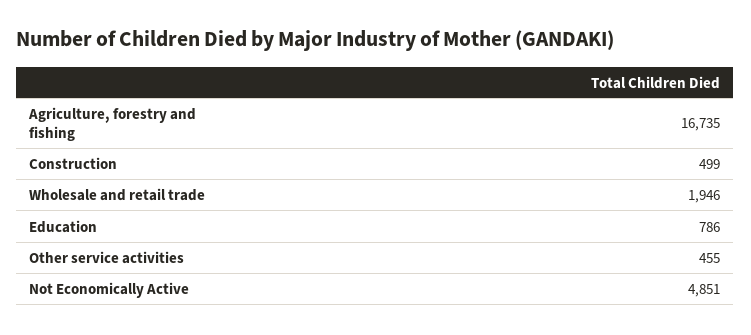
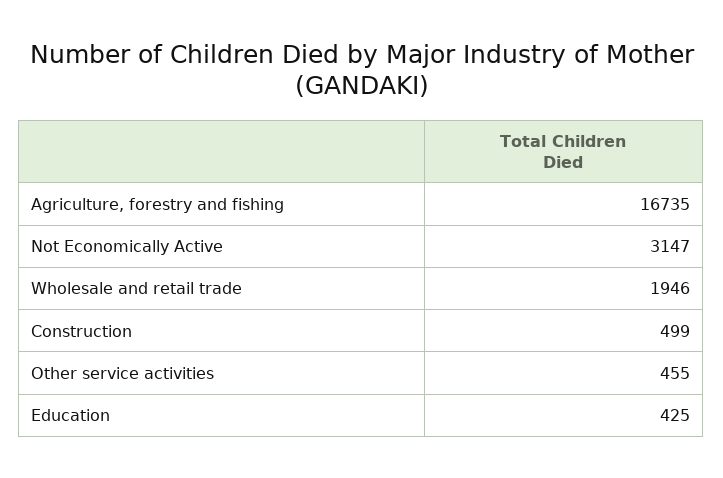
Education: 786 -> 425
Not Economically Active: 4851 -> 3147

